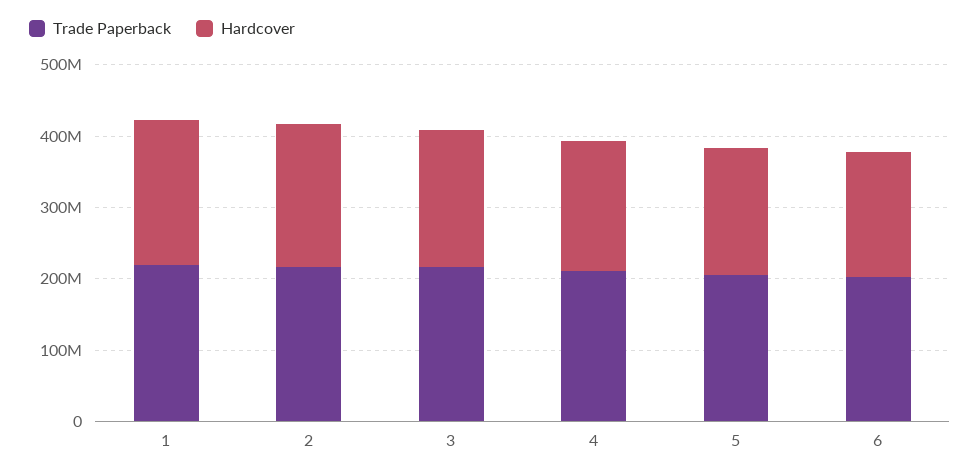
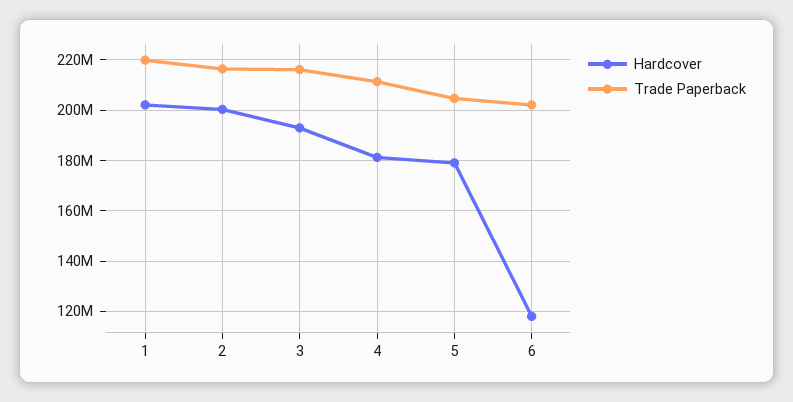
Hardcover, 6: 180000000 -> 117500000

